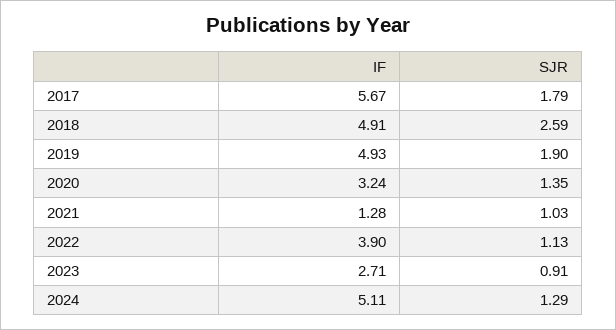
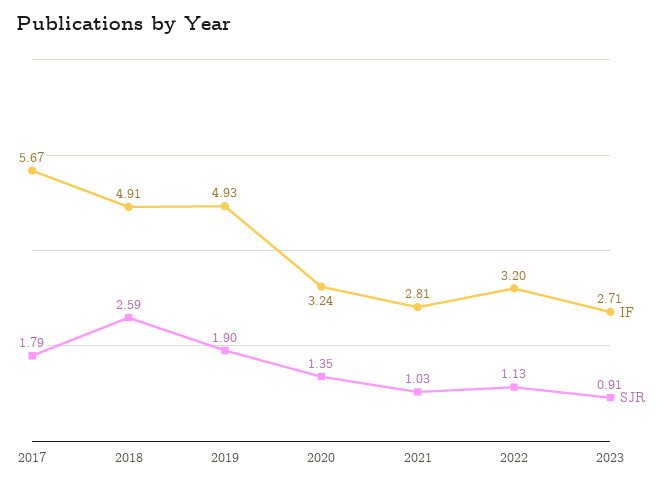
IF, 2021: 1.28 -> 2.81
IF, 2022: 3.9 -> 3.2
IF, 2024: 5.11 -> none
SJR, 2024: 1.29 -> none

